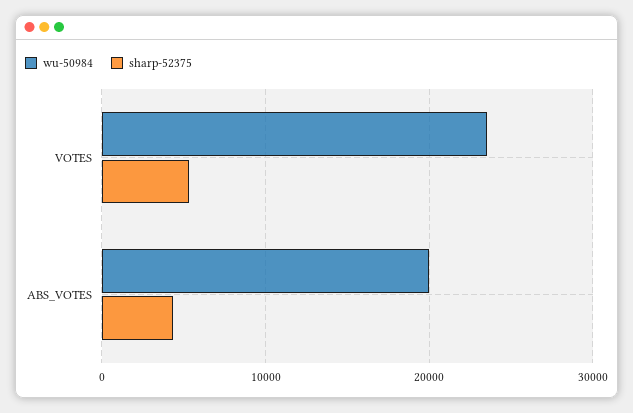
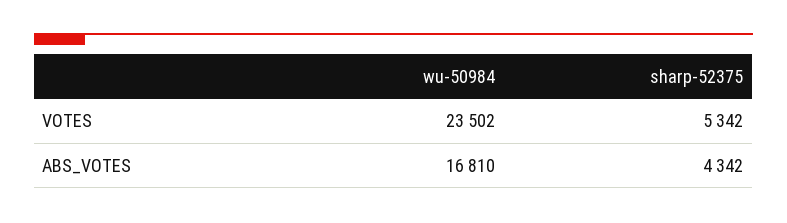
wu-50984, ABS_VOTES: 20000 -> 16810

